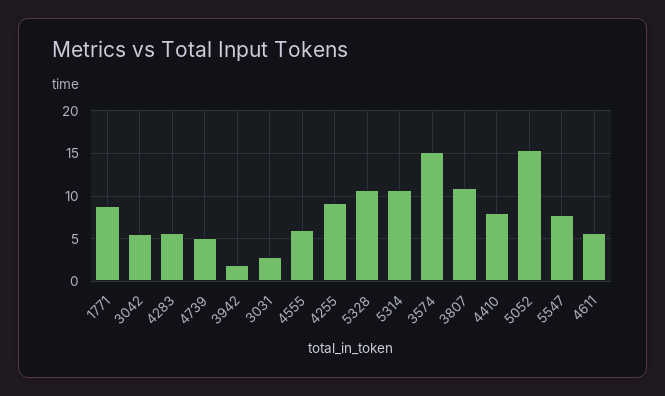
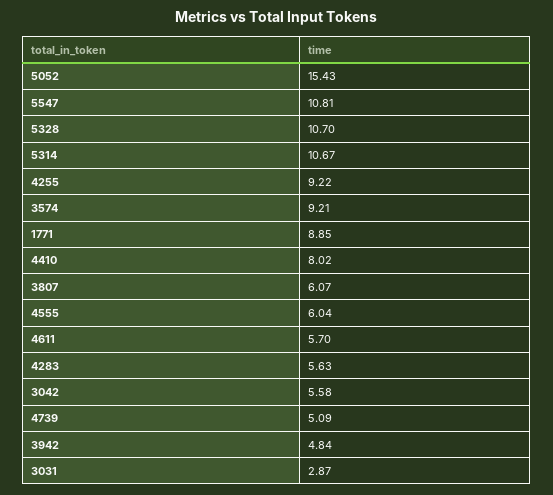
3942: 2 -> 4.84
3574: 15 -> 9.21
3807: 11 -> 6.07
5547: 8 -> 10.81

